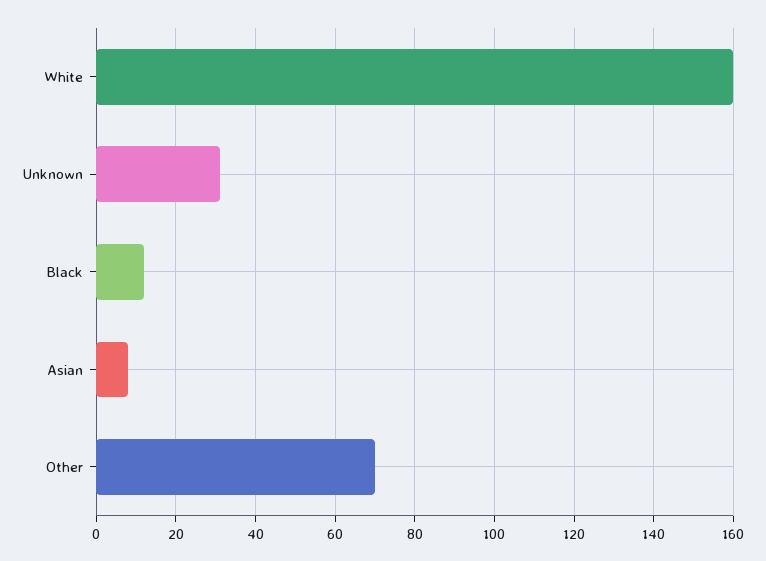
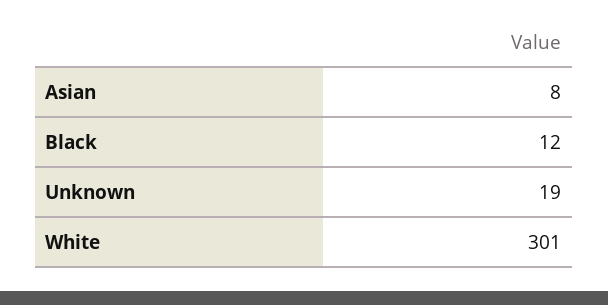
White: 160 -> 301
Unknown: 30 -> 19
Other: 70 -> none

